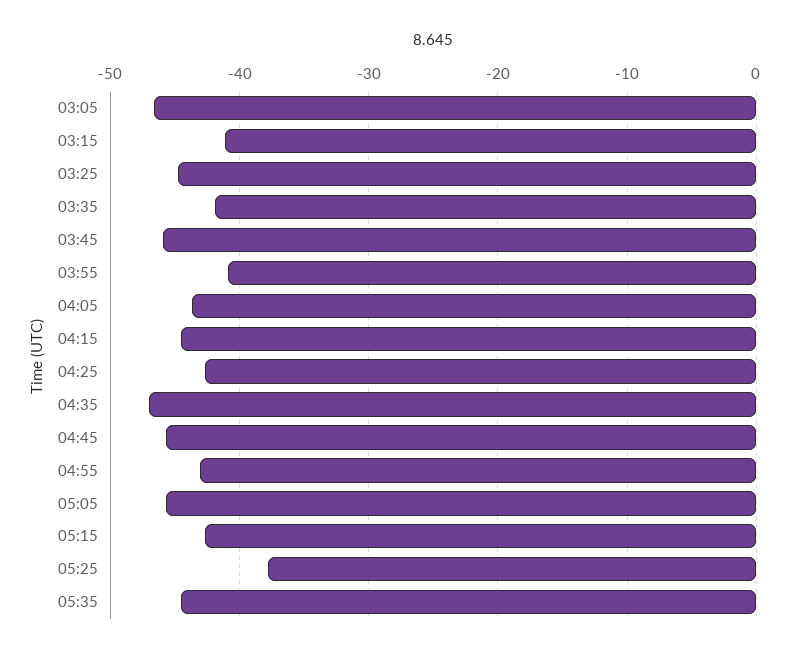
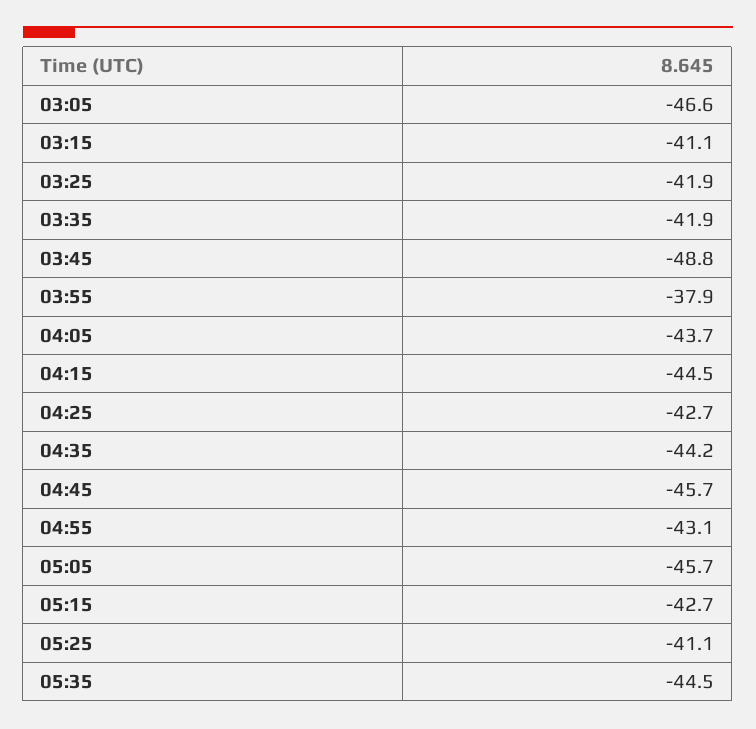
03:25: -45 -> -41.9
03:45: -46 -> -48.8
03:55: -41 -> -37.9
04:35: -47 -> -44.2
05:25: -38 -> -41.1

